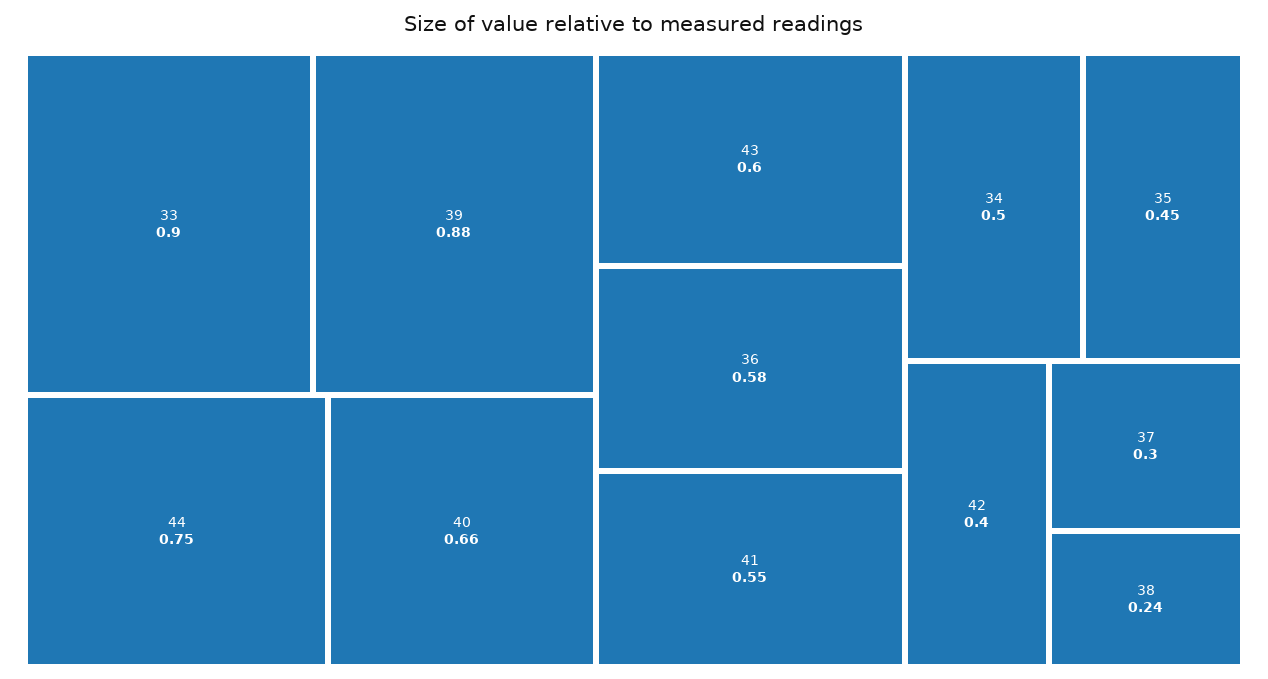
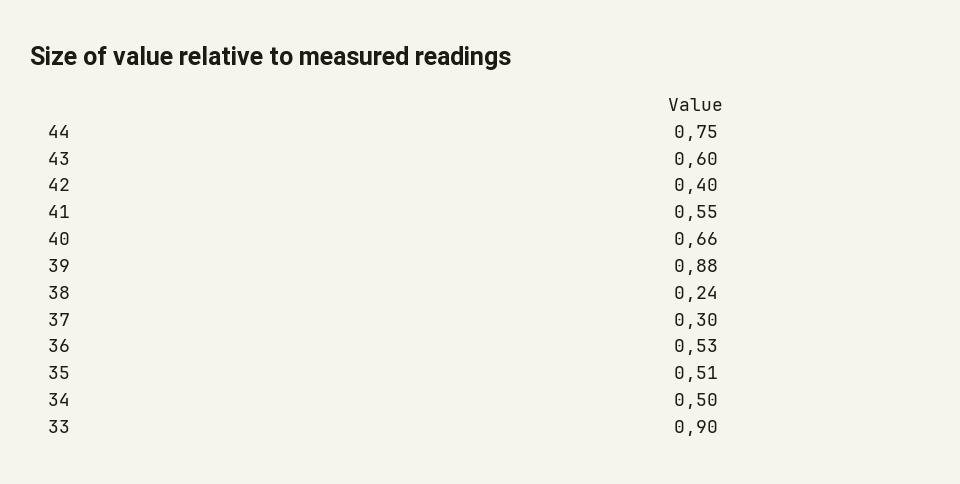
36: 0.58 -> 0.53
35: 0.45 -> 0.51

